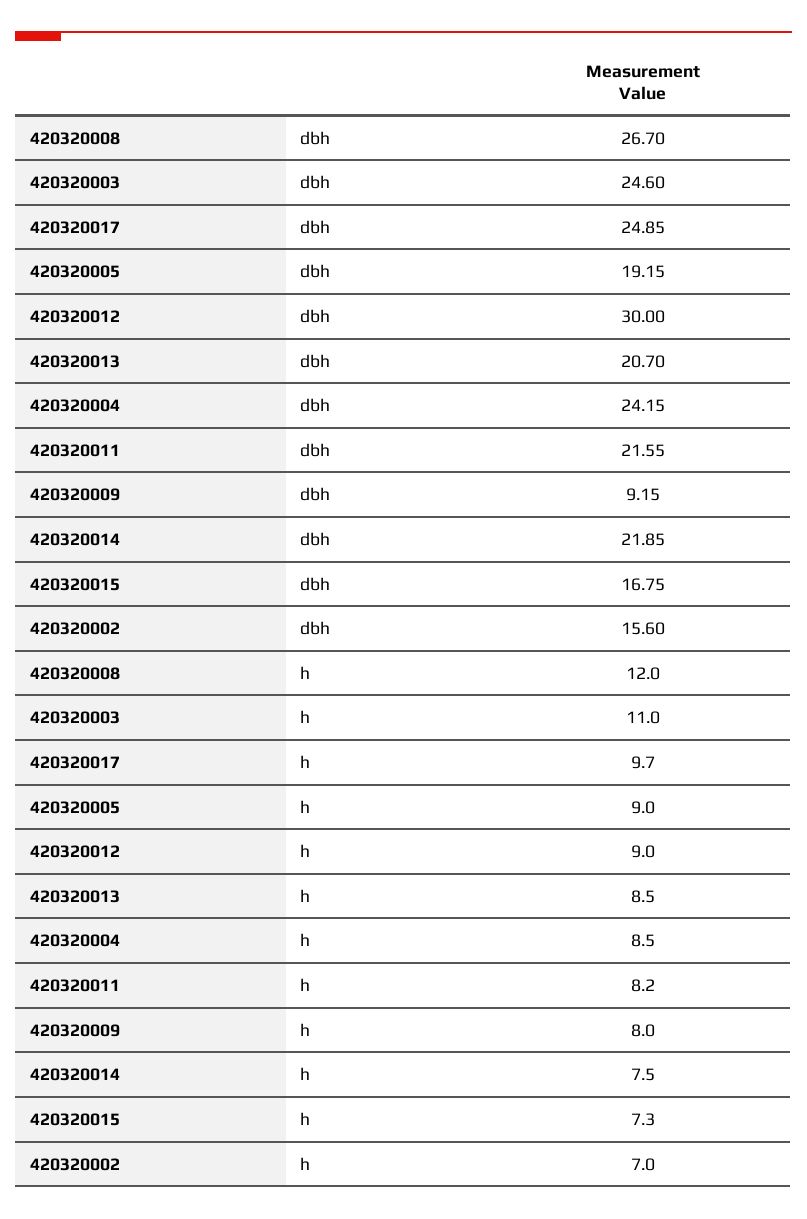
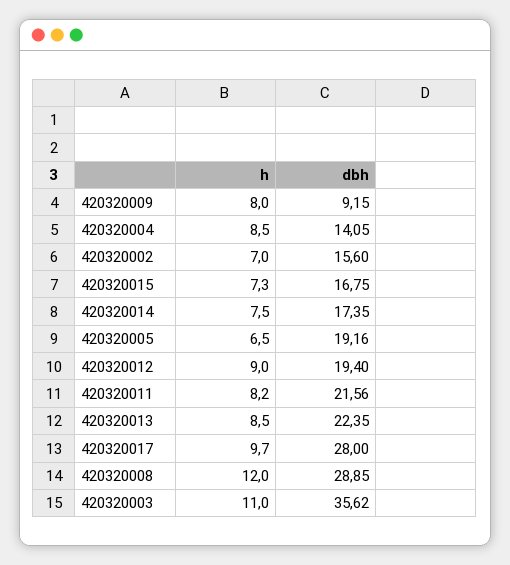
420320008, dbh: 26.7 -> 28.85
420320003, dbh: 24.6 -> 35.62
420320017, dbh: 24.85 -> 28
420320005, dbh: 19.15 -> 19.16
420320012, dbh: 30 -> 19.4
420320013, dbh: 20.7 -> 22.35
420320004, dbh: 24.15 -> 14.05
420320011, dbh: 21.55 -> 21.56
420320014, dbh: 21.85 -> 17.35
420320005, h: 9 -> 6.5

